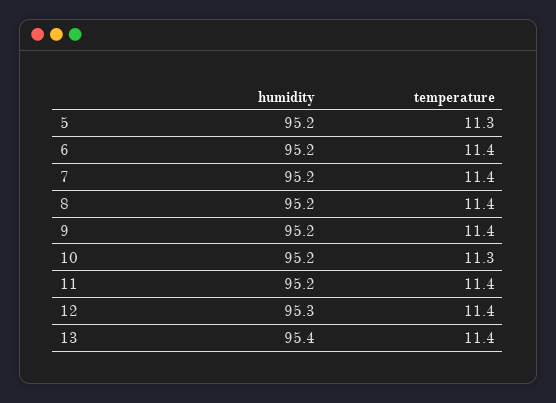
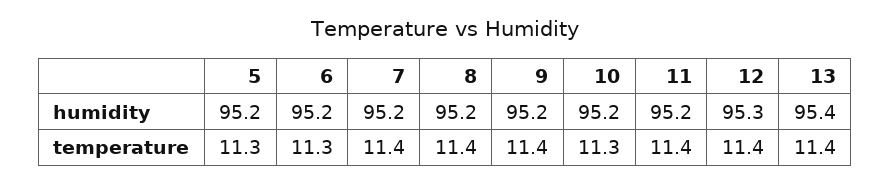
temperature, 6: 11.4 -> 11.3

